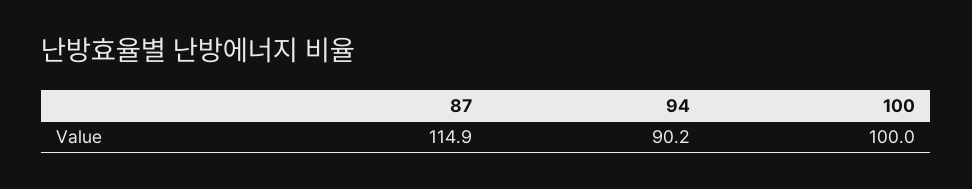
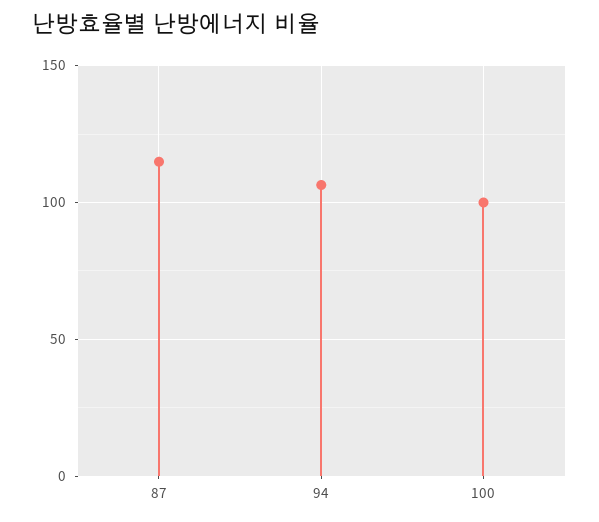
94: 90.2 -> 105

